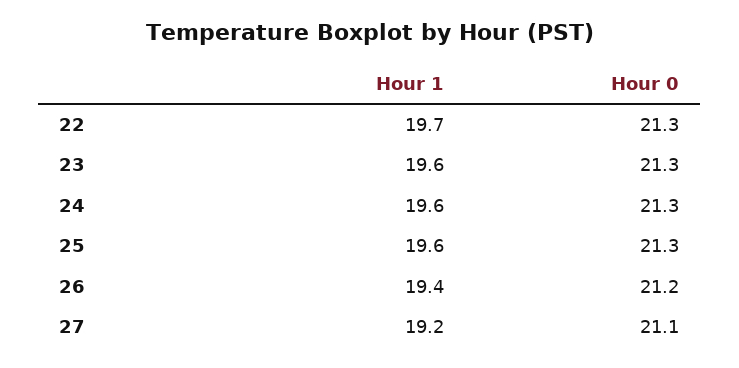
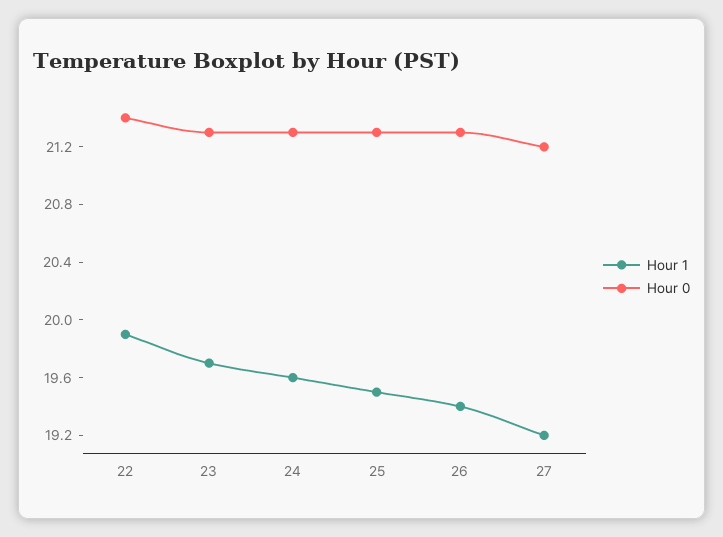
Hour 1, 22: 19.7 -> 19.9
Hour 0, 22: 21.3 -> 21.4
Hour 1, 23: 19.6 -> 19.7
Hour 1, 25: 19.6 -> 19.5
Hour 0, 26: 21.2 -> 21.3
Hour 0, 27: 21.1 -> 21.2

